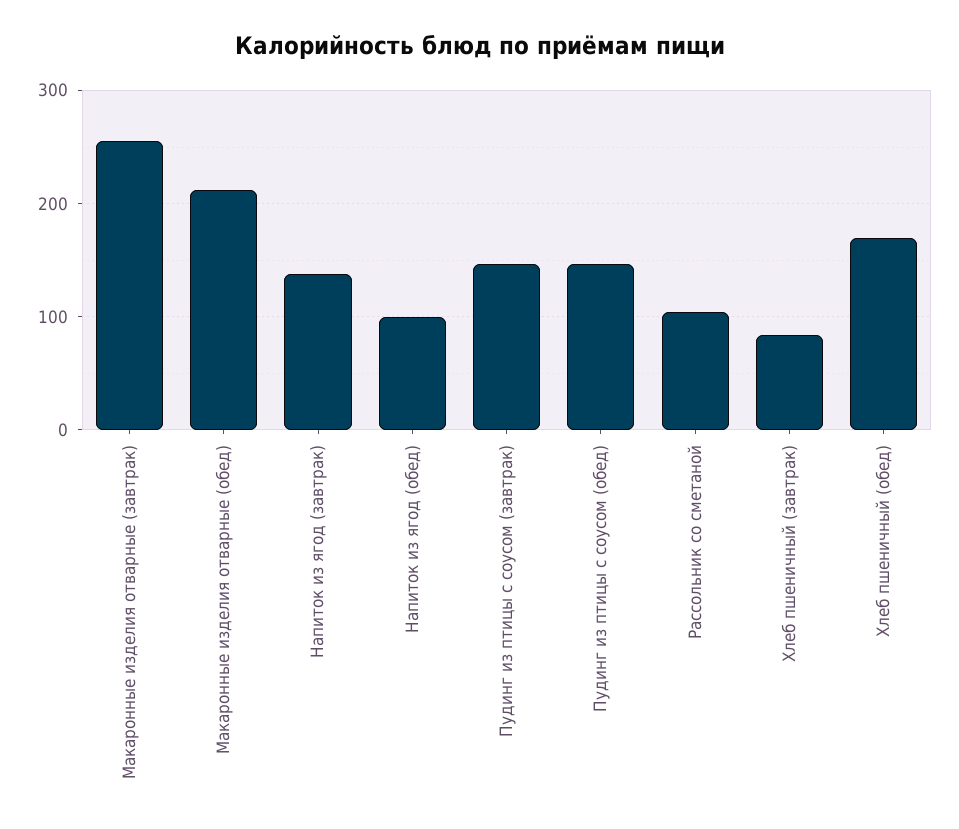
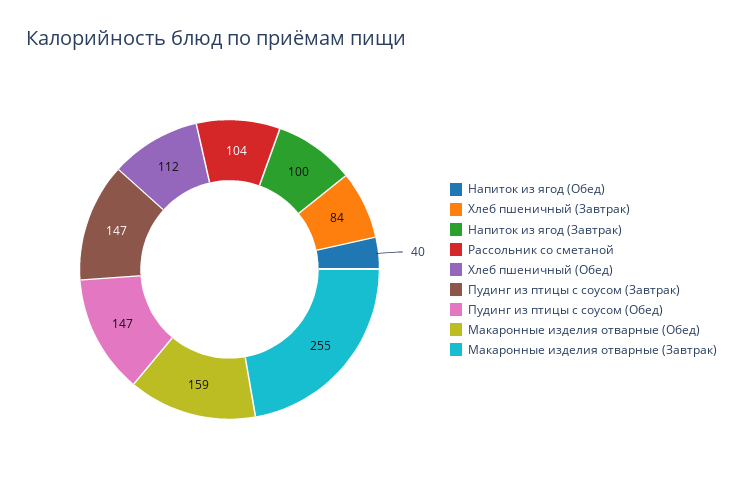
Макаронные изделия отварные (обед): 210 -> 159
Напиток из ягод (завтрак): 140 -> 100
Напиток из ягод (обед): 100 -> 40
Хлеб пшеничный (обед): 170 -> 112

